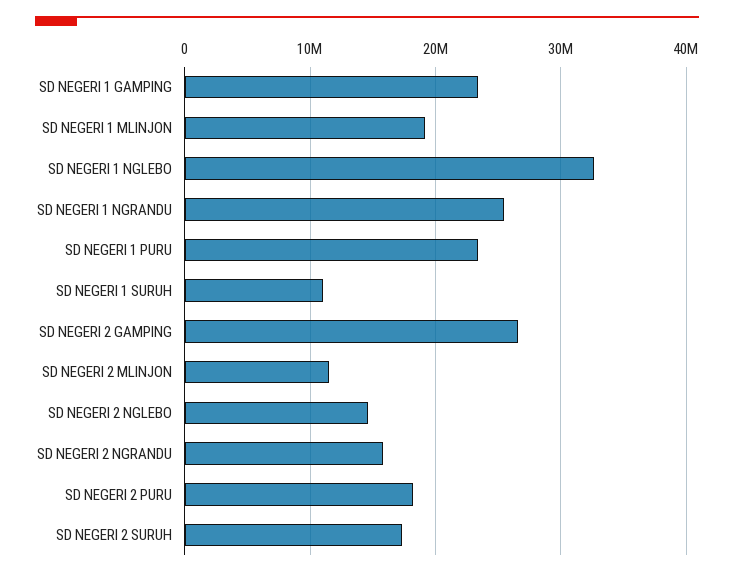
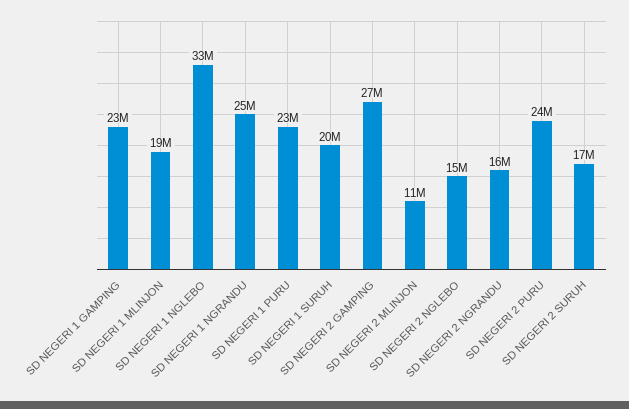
SD NEGERI 1 SURUH: 11000000 -> 20000000
SD NEGERI 2 PURU: 18000000 -> 24000000

